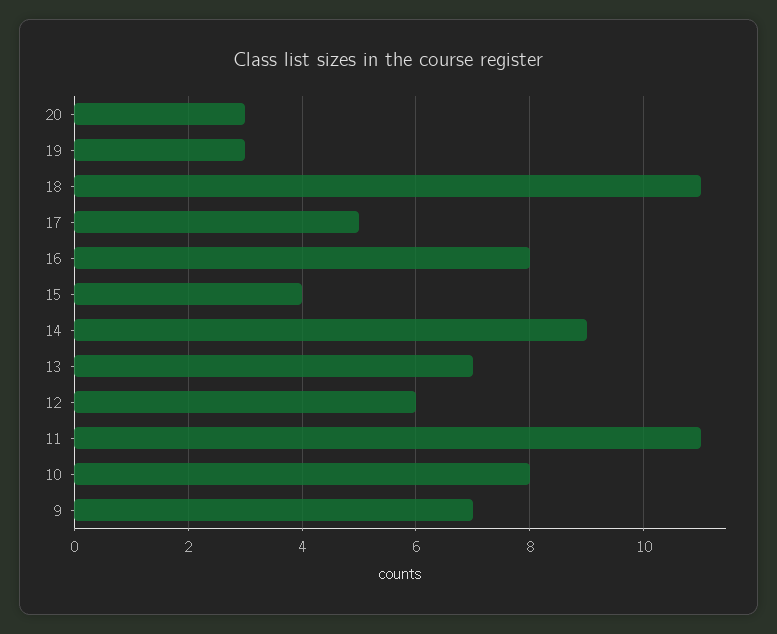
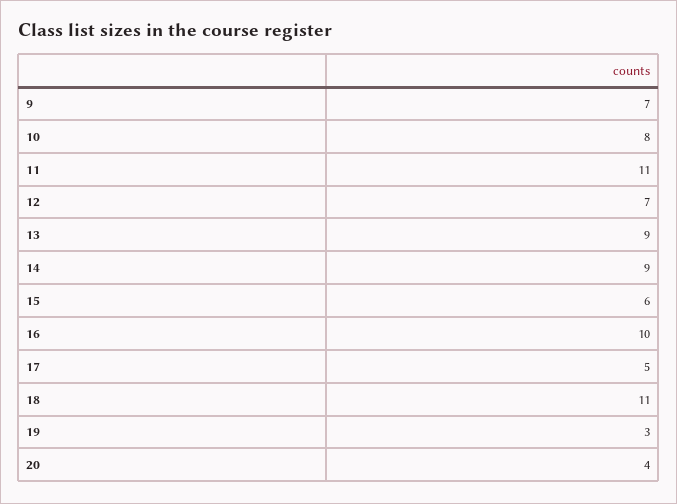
20: 3 -> 4
16: 8 -> 10
15: 4 -> 6
13: 7 -> 9
12: 6 -> 7

